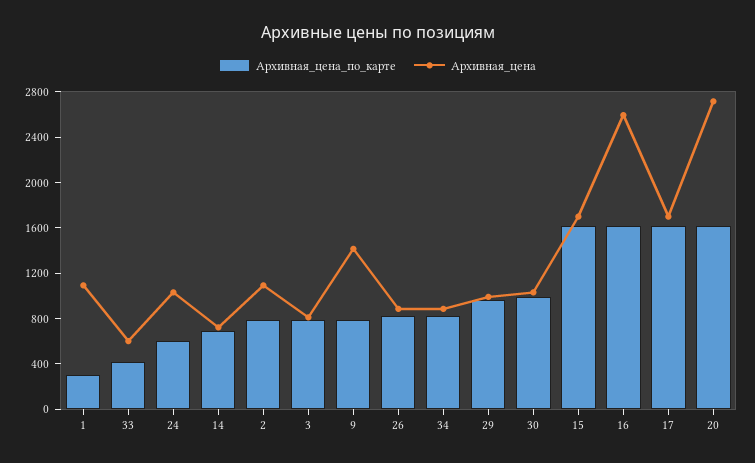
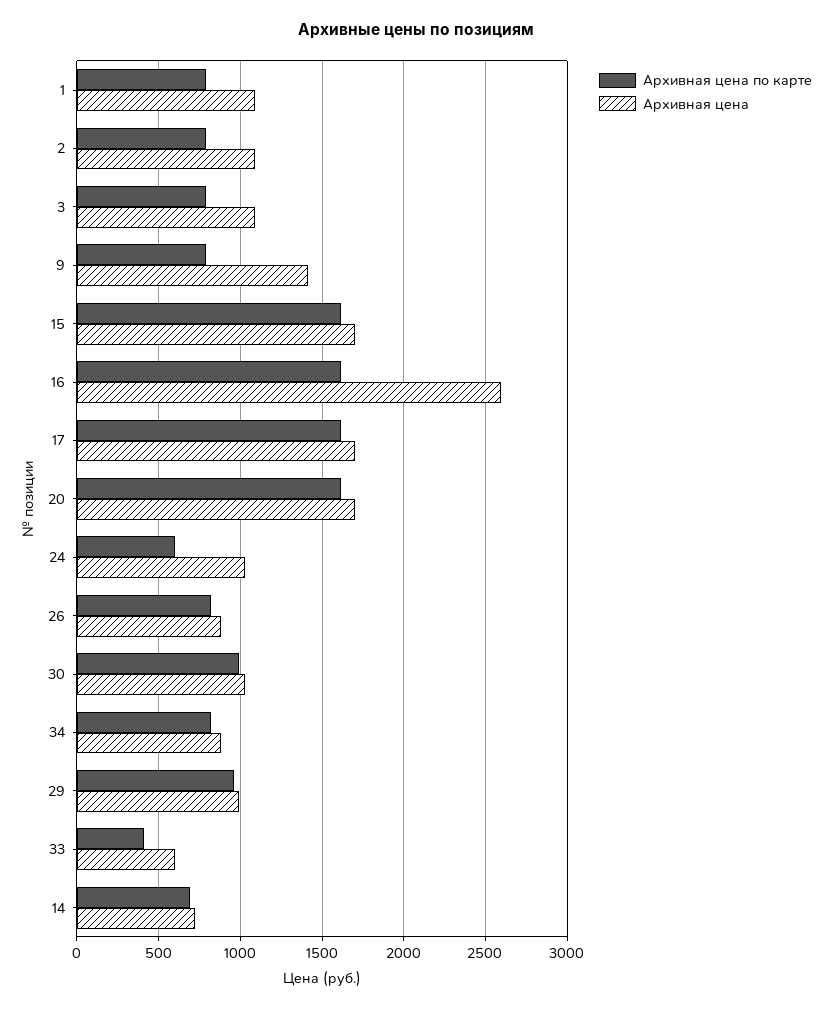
Архивная_цена_по_карте, 1: 300 -> 800
Архивная_цена, 3: 800 -> 1100
Архивная_цена, 20: 2700 -> 1700

